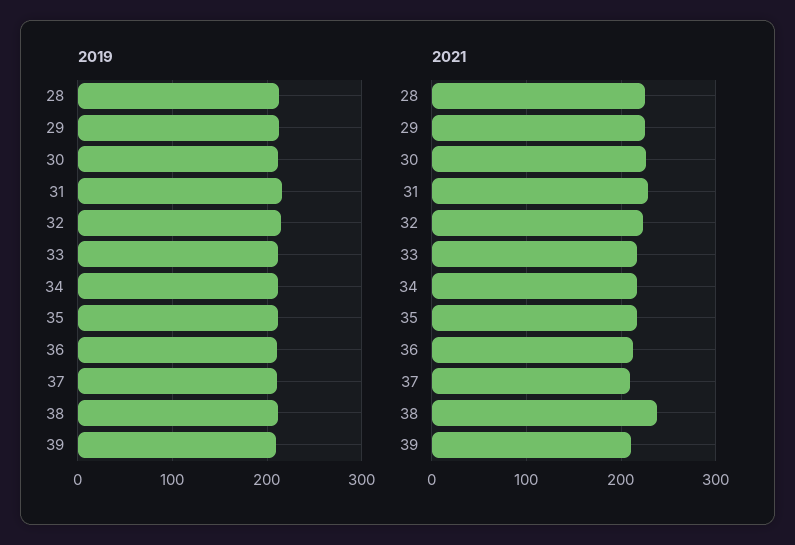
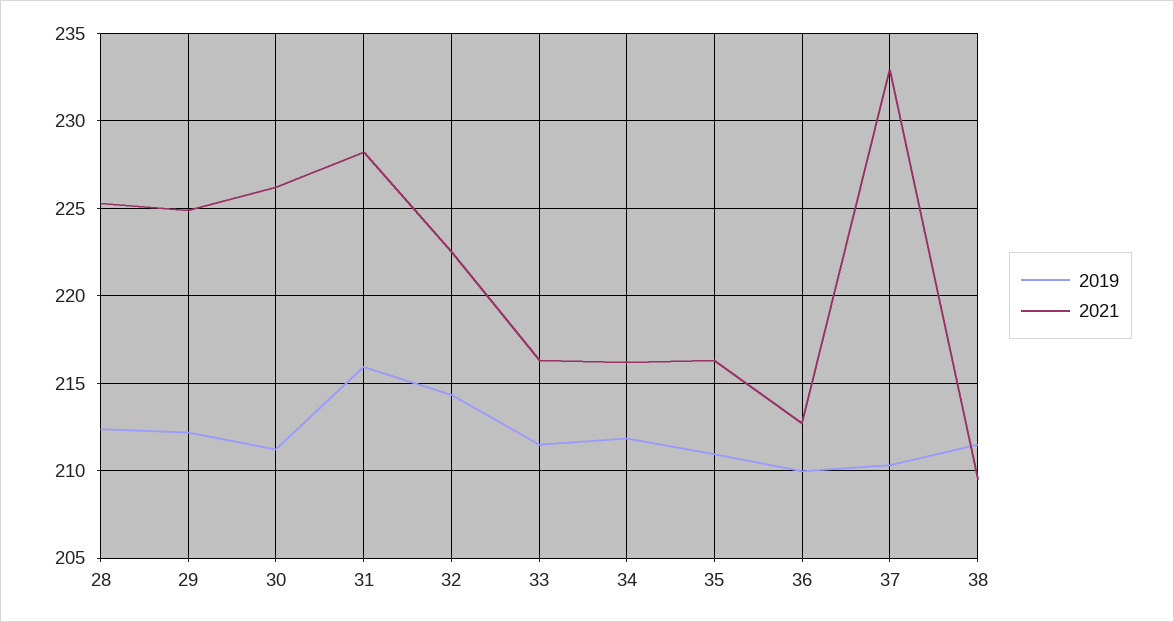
2019, 39: 210 -> none
2021, 37: 210 -> 233
2021, 38: 240 -> 209.5
2021, 39: 210 -> none

